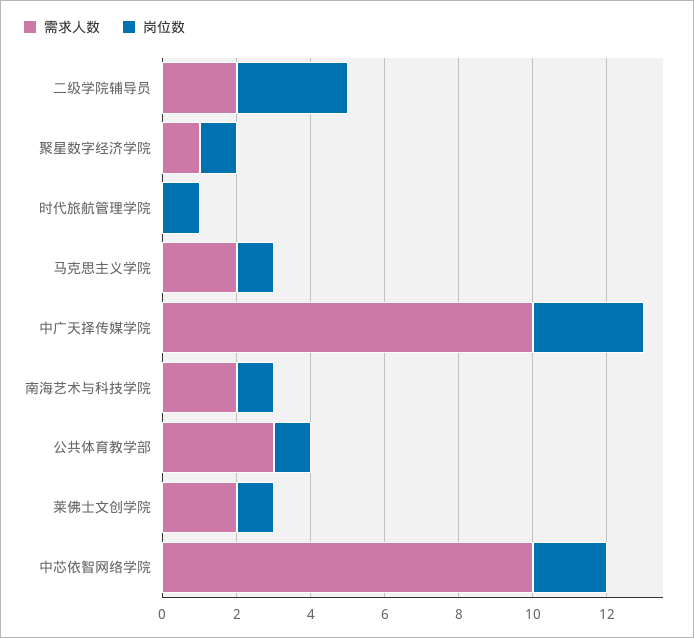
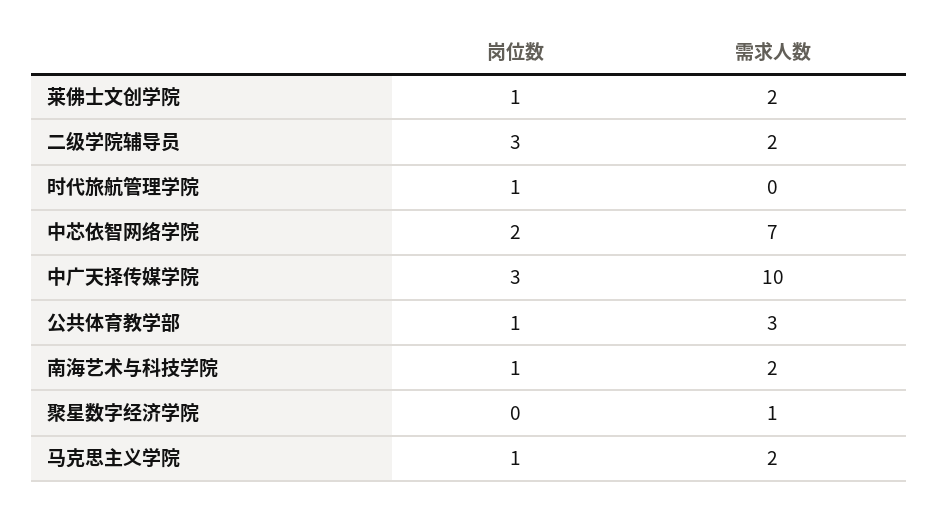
岗位数, 聚星数字经济学院: 1 -> 0
需求人数, 中芯依智网络学院: 10 -> 7

